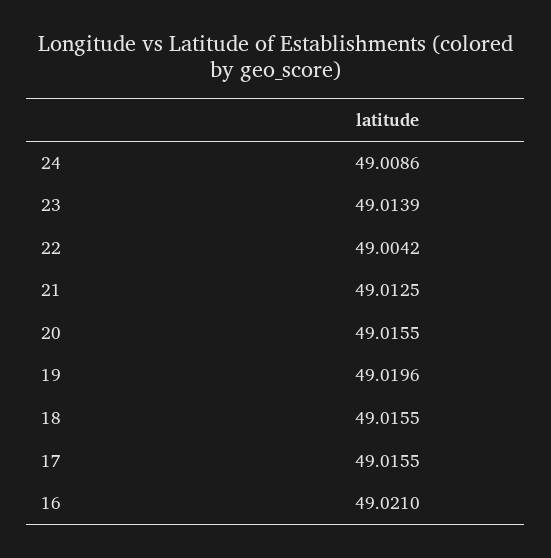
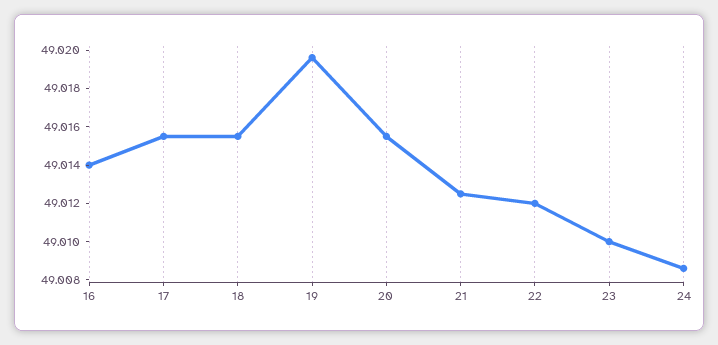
23: 49.0139 -> 49.01
22: 49.0042 -> 49.012
16: 49.021 -> 49.014

